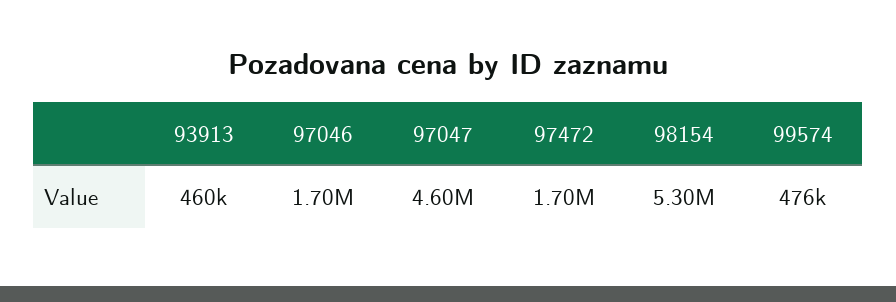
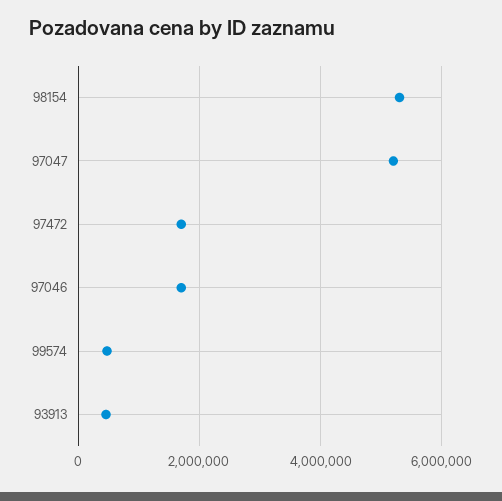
97047: 4600000 -> 5200000

